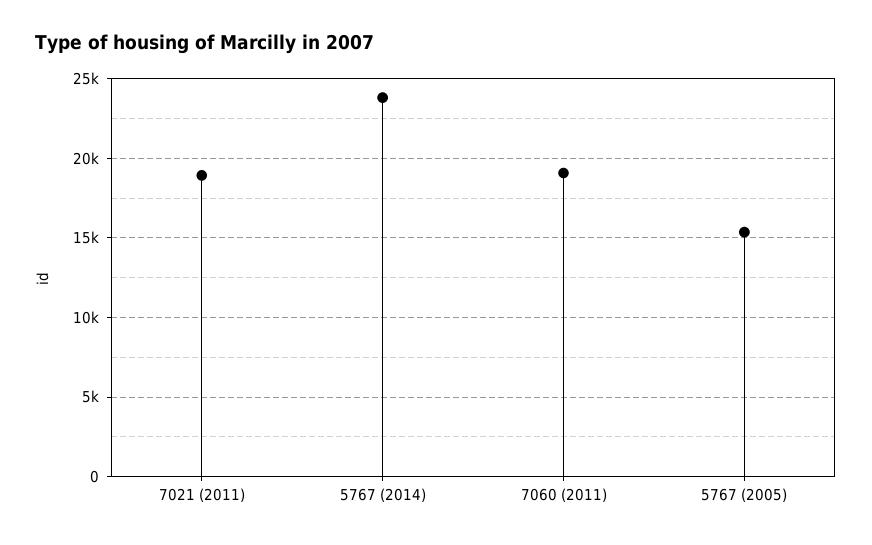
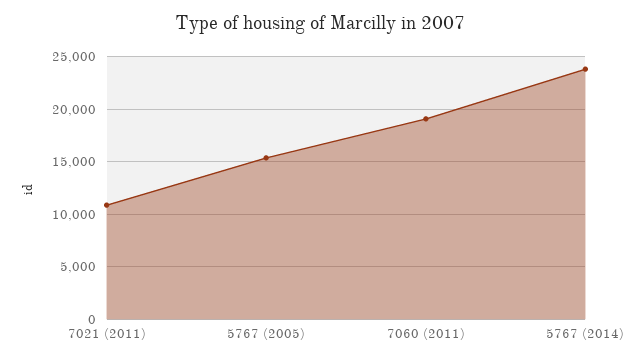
7021 (2011): 19000 -> 11000

